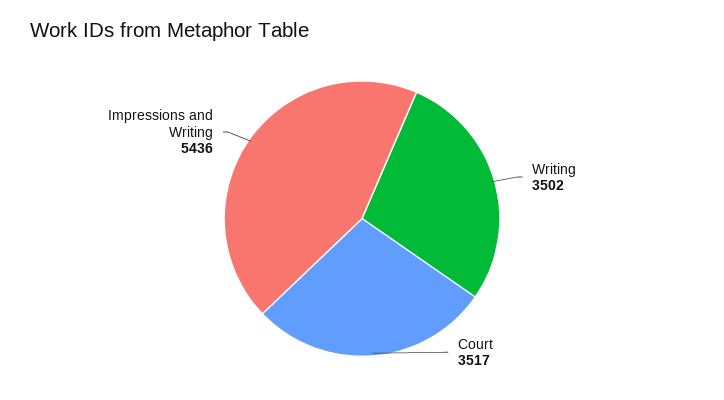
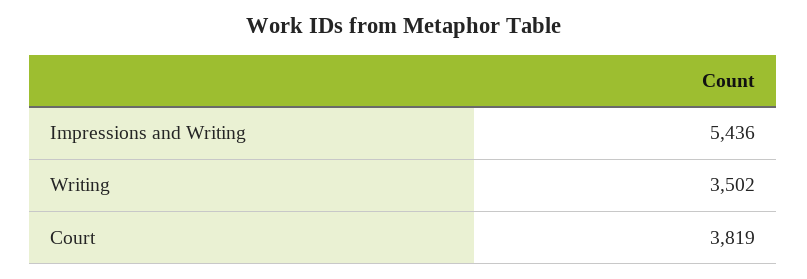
Court: 3517 -> 3819

